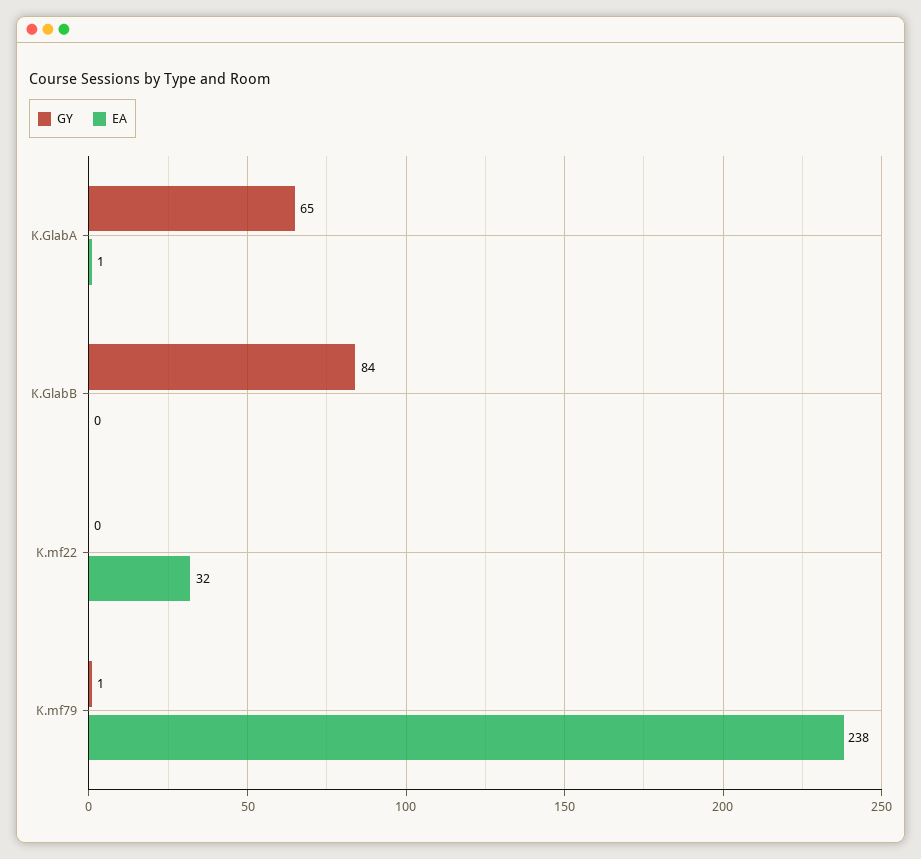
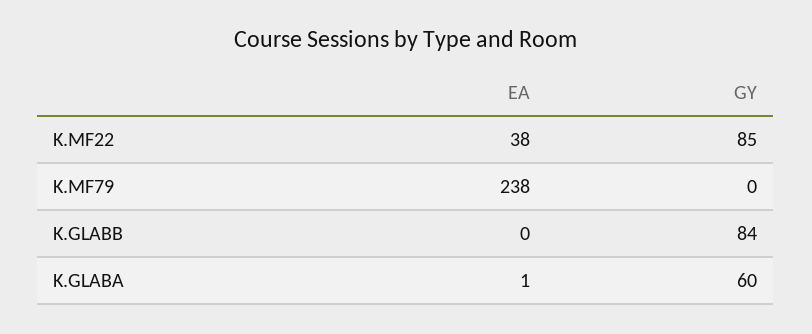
GY, K.GlabA: 65 -> 60
GY, K.mf22: 0 -> 85
EA, K.mf22: 32 -> 38
GY, K.mf79: 1 -> 0

